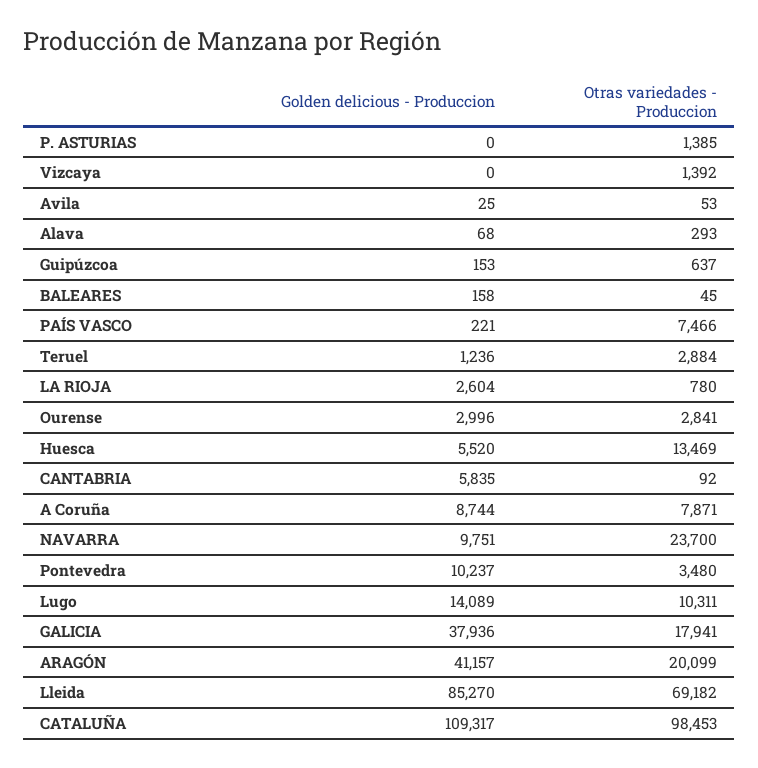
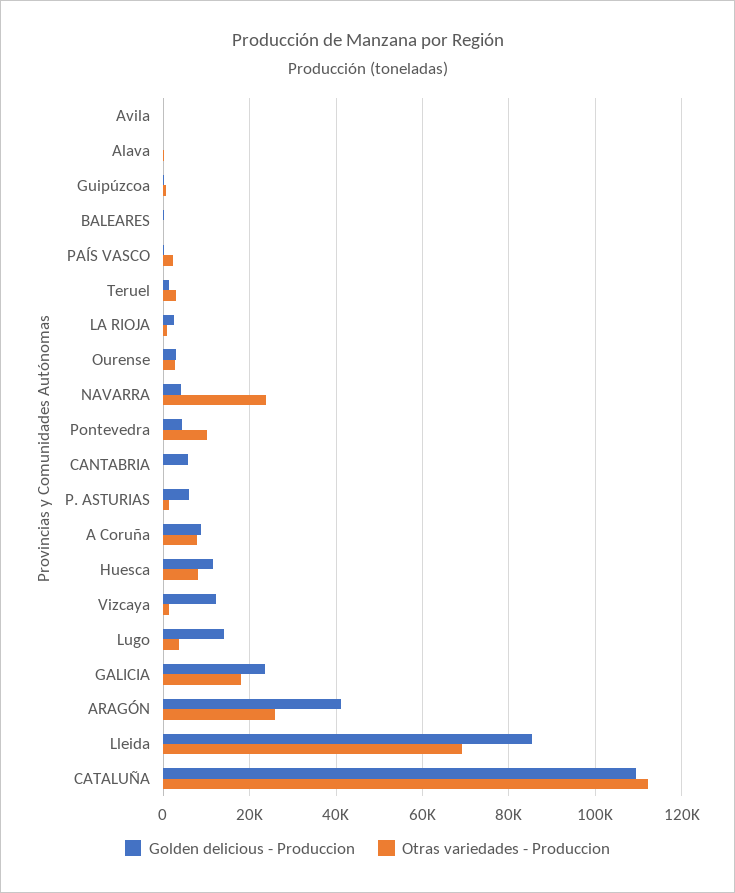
Golden delicious - Produccion, P. ASTURIAS: 0 -> 6000
Golden delicious - Produccion, Vizcaya: 0 -> 12000
Otras variedades - Produccion, PAÍS VASCO: 7466 -> 2000
Golden delicious - Produccion, Huesca: 5520 -> 12000
Otras variedades - Produccion, Huesca: 13469 -> 8000
Golden delicious - Produccion, NAVARRA: 9751 -> 4000
Golden delicious - Produccion, Pontevedra: 10237 -> 4000
Otras variedades - Produccion, Pontevedra: 3480 -> 10000
Otras variedades - Produccion, Lugo: 10311 -> 4000
Golden delicious - Produccion, GALICIA: 37936 -> 24000
Otras variedades - Produccion, ARAGÓN: 20099 -> 26000
Otras variedades - Produccion, CATALUÑA: 98453 -> 112000

